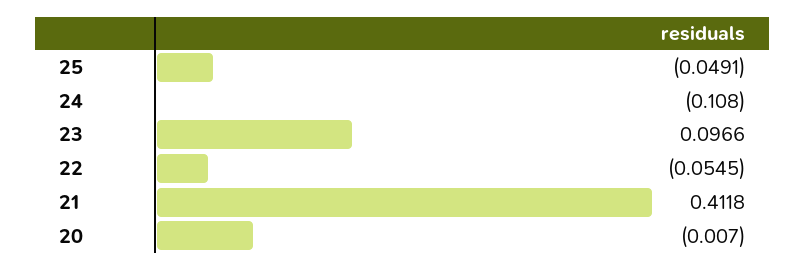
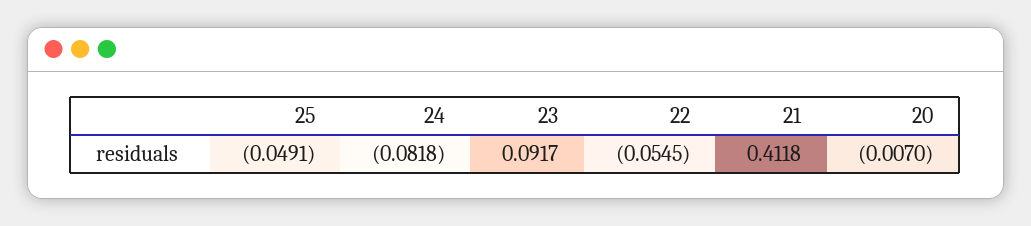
24: -0.108 -> -0.0818
23: 0.0966 -> 0.0917

